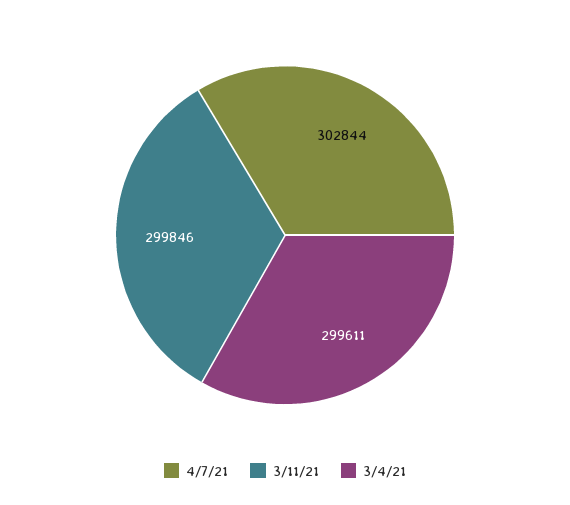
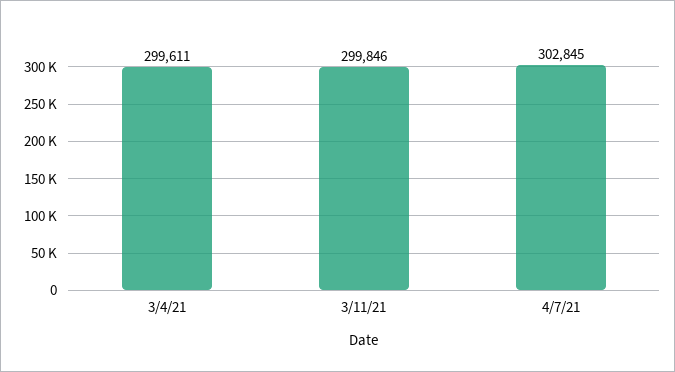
4/7/21: 302844 -> 302845

